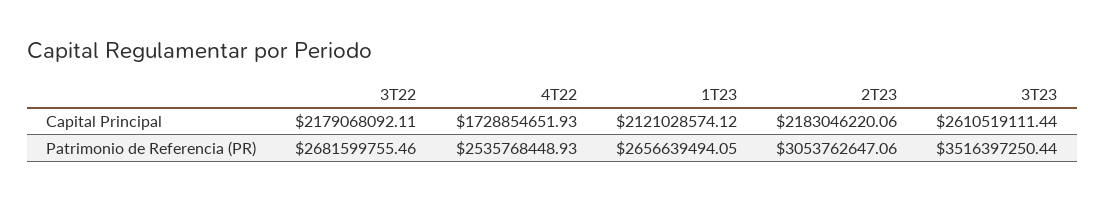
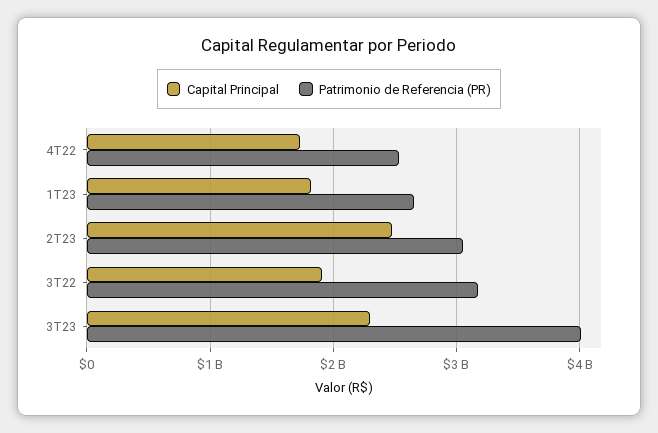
Capital Principal, 3T22: 2179068092.11 -> 1900000000
Capital Principal, 1T23: 2121028574.12 -> 1800000000
Capital Principal, 2T23: 2183046220.06 -> 2500000000
Capital Principal, 3T23: 2610519111.44 -> 2300000000
Patrimonio de Referencia (PR), 3T22: 2681599755.46 -> 3200000000
Patrimonio de Referencia (PR), 3T23: 3516397250.44 -> 4000000000

